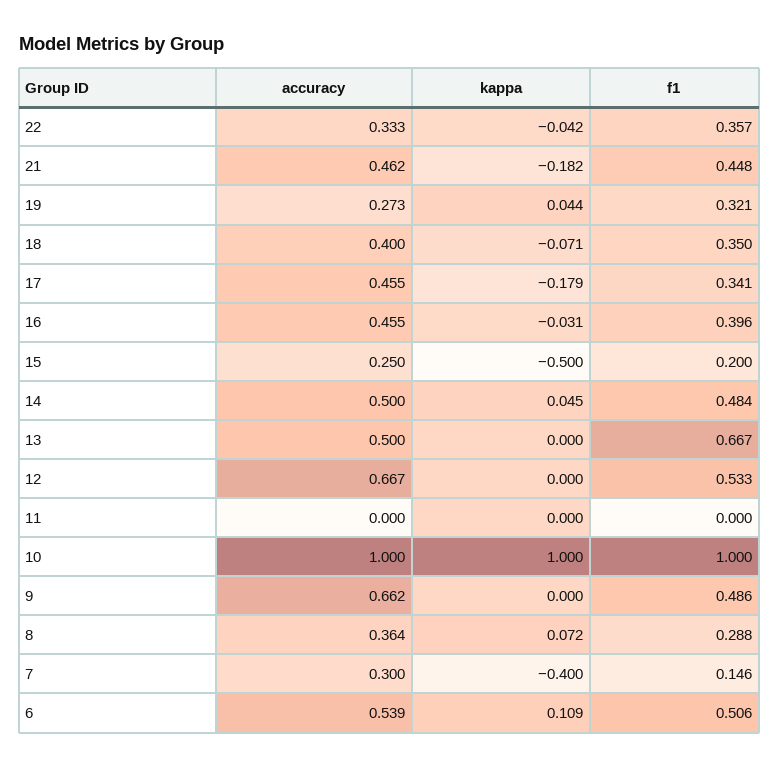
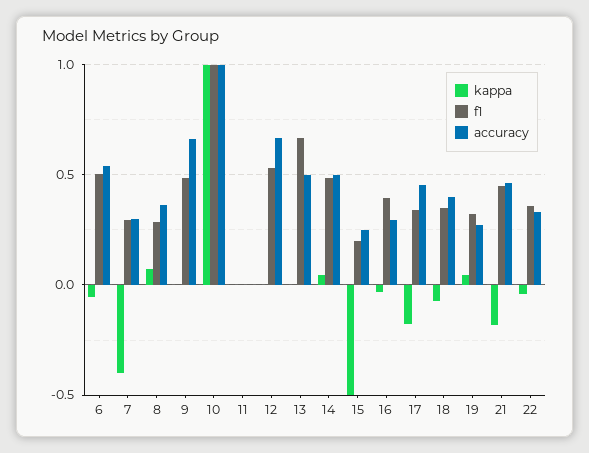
accuracy, 16: 0.455 -> 0.3
f1, 7: 0.146 -> 0.3
kappa, 6: 0.109 -> -0.05

